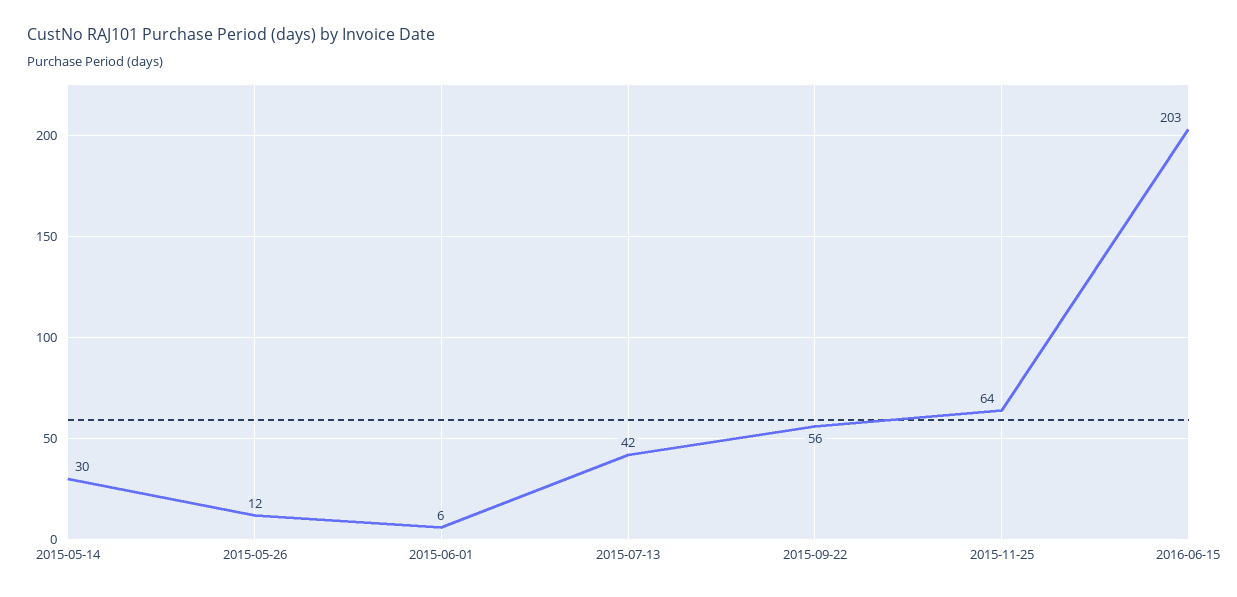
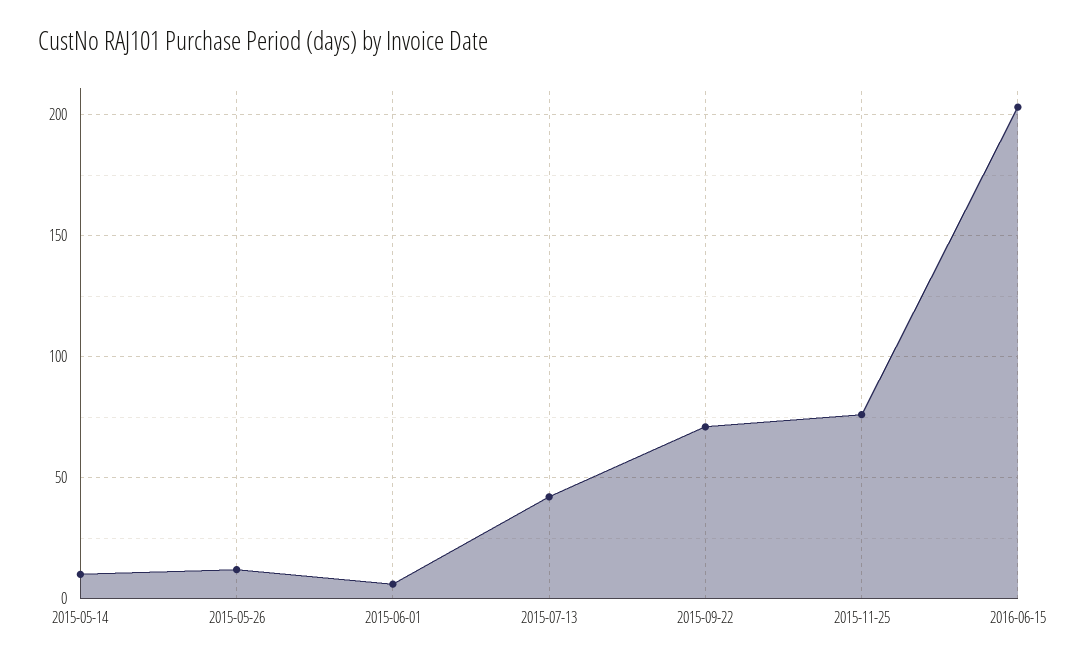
2015-05-14: 30 -> 10
2015-09-22: 56 -> 70
2015-11-25: 64 -> 75

